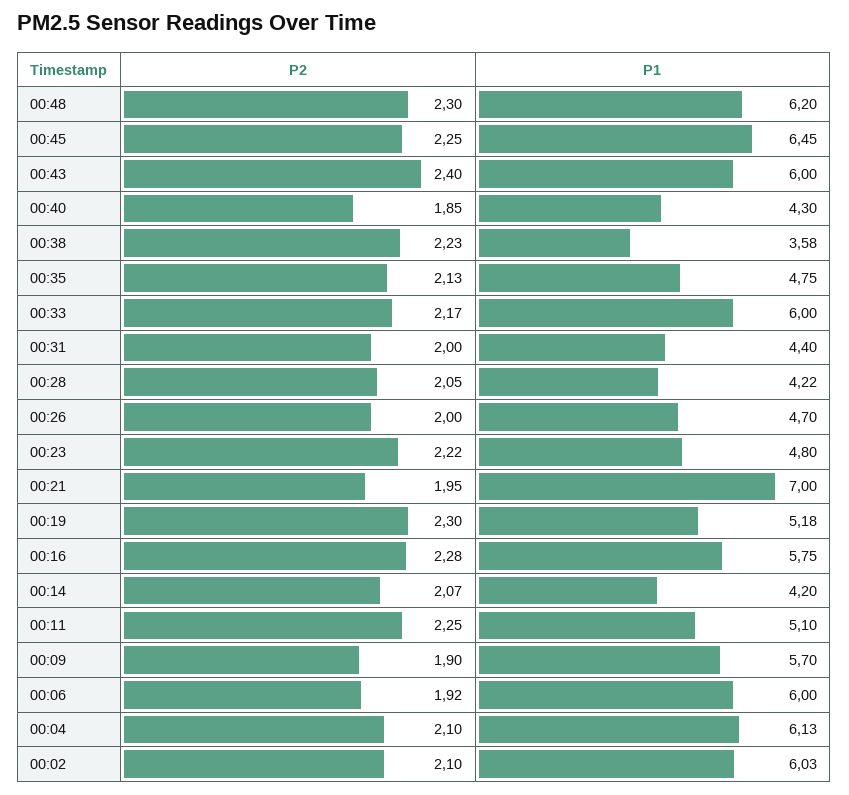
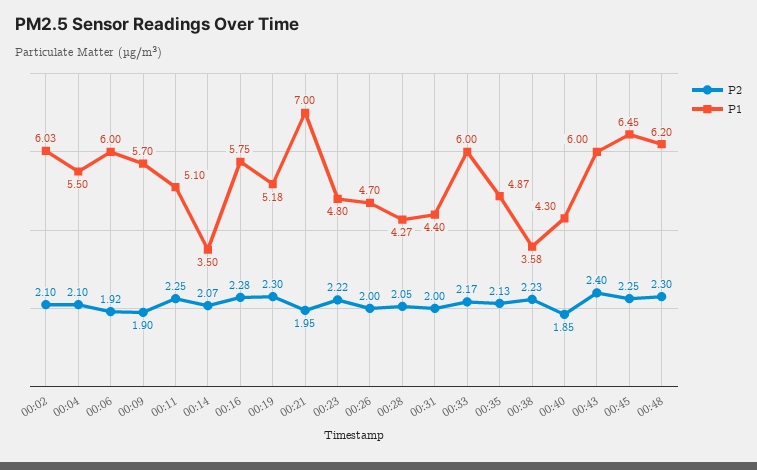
P1, 00:35: 4.75 -> 4.87
P1, 00:28: 4.22 -> 4.27
P1, 00:14: 4.2 -> 3.5
P1, 00:04: 6.13 -> 5.5

